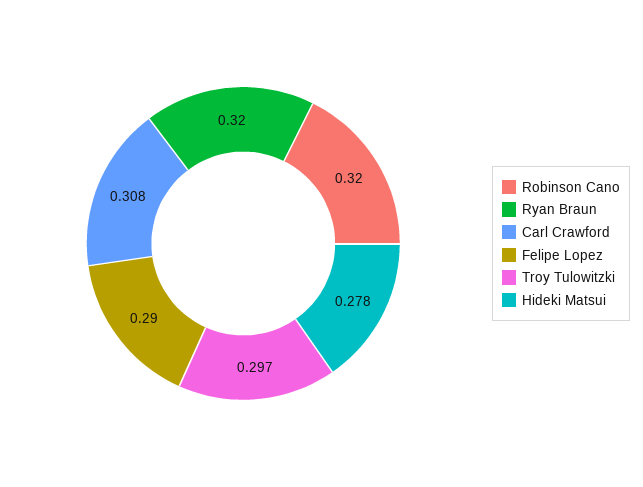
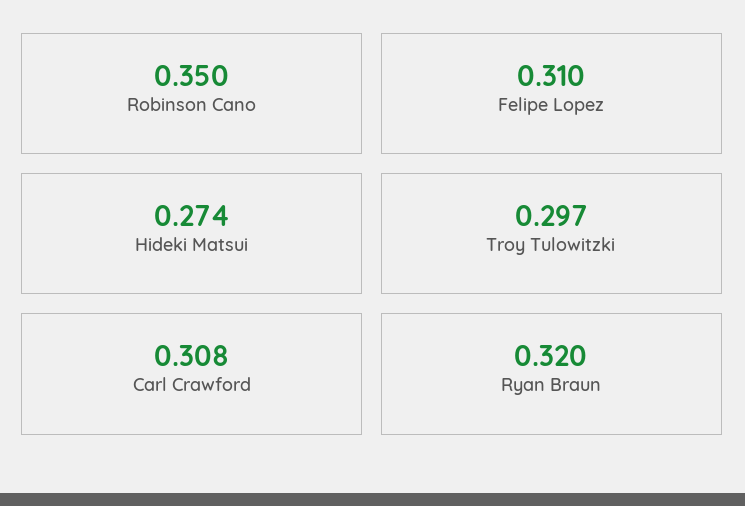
Robinson Cano: 0.32 -> 0.35
Felipe Lopez: 0.29 -> 0.31
Hideki Matsui: 0.278 -> 0.274

